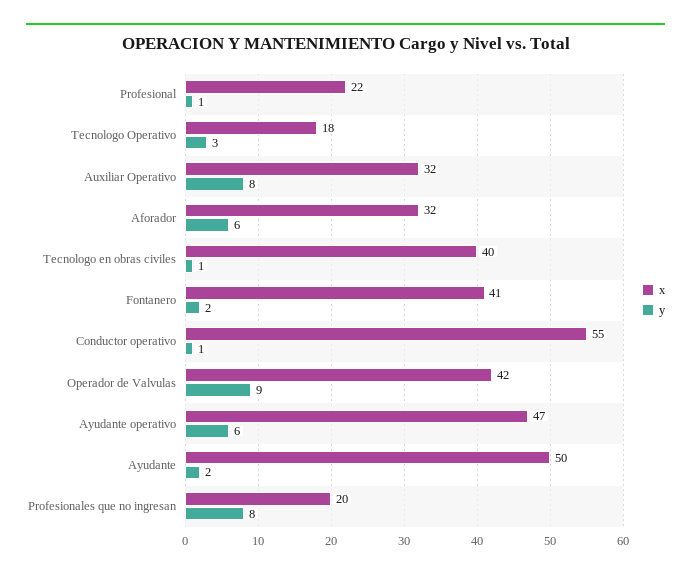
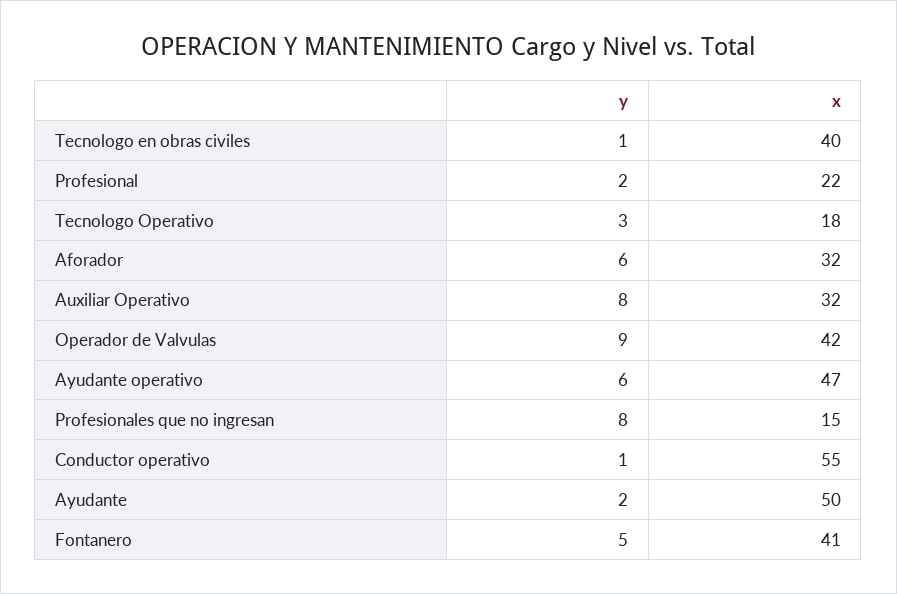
y, Profesional: 1 -> 2
y, Fontanero: 2 -> 5
x, Profesionales que no ingresan: 20 -> 15

